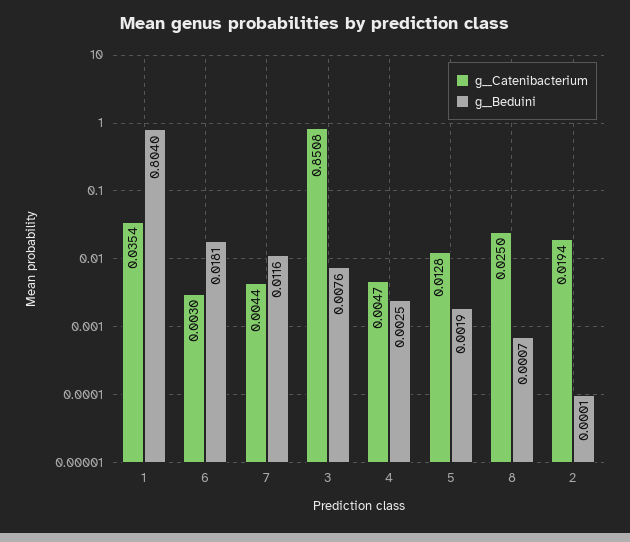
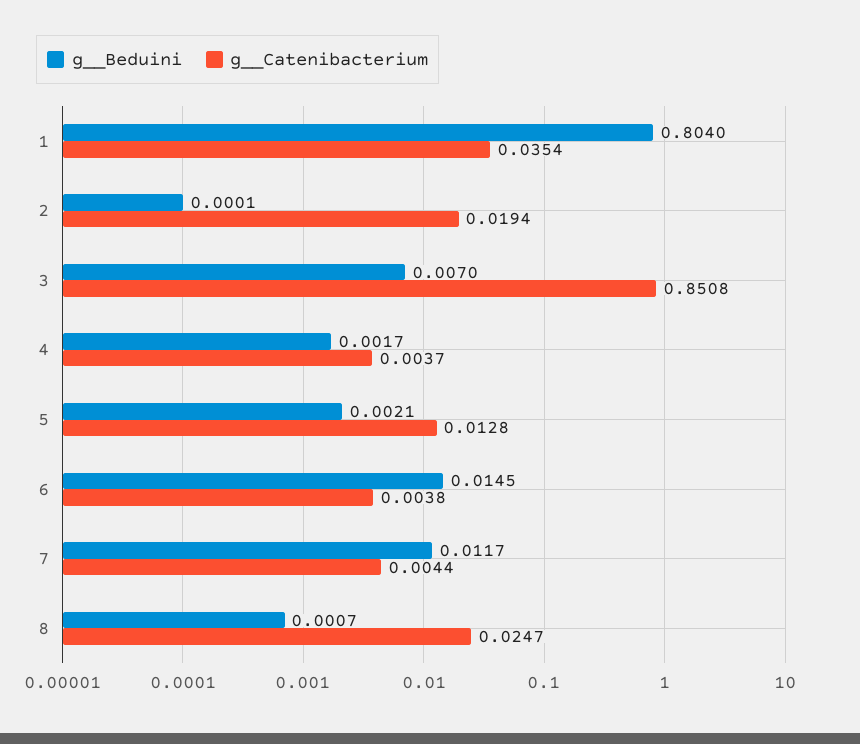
g__Catenibacterium, 6: 0.003 -> 0.0038
g__Beduini, 6: 0.0181 -> 0.0145
g__Beduini, 7: 0.0116 -> 0.0117
g__Beduini, 3: 0.0076 -> 0.007
g__Catenibacterium, 4: 0.0047 -> 0.0037
g__Beduini, 4: 0.0025 -> 0.0017
g__Beduini, 5: 0.0019 -> 0.0021
g__Catenibacterium, 8: 0.025 -> 0.0247

